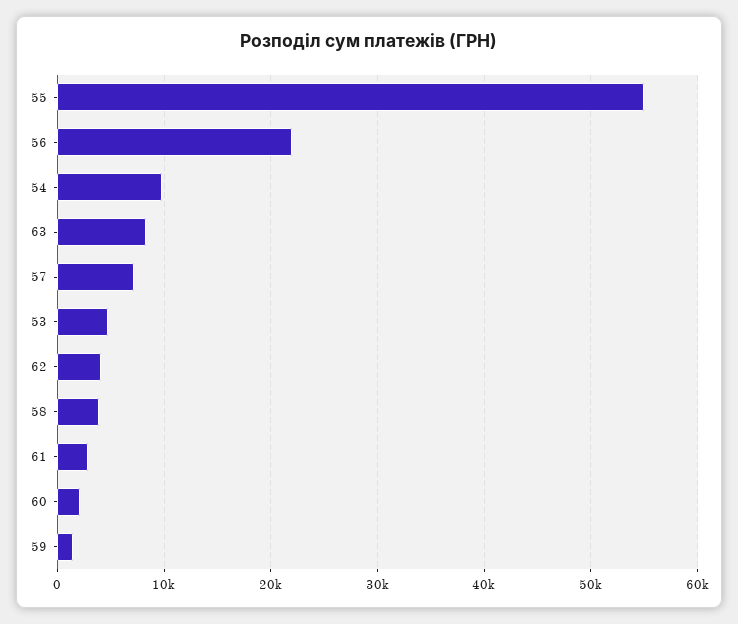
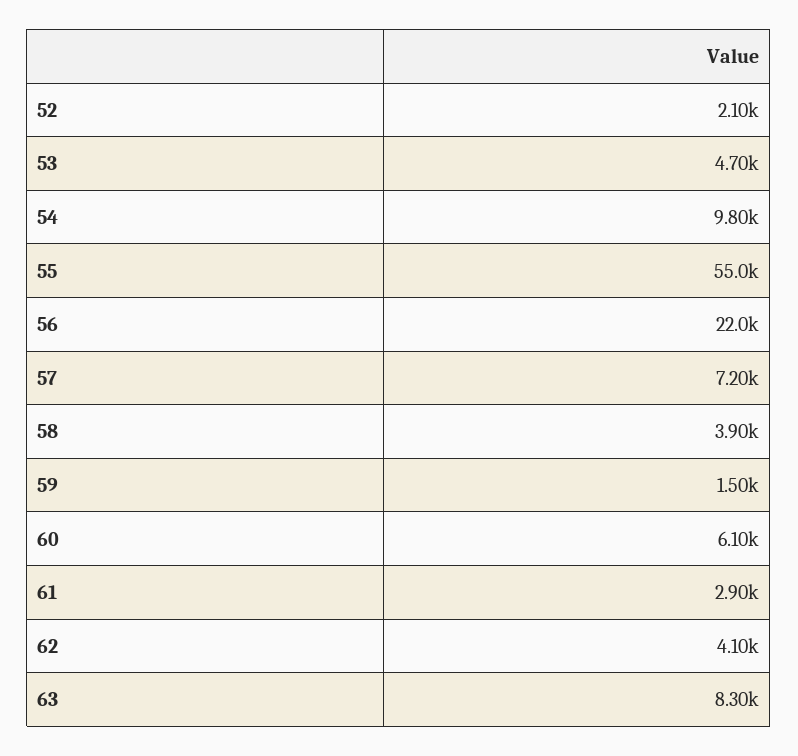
60: 2000 -> 6100
52: none -> 2100

